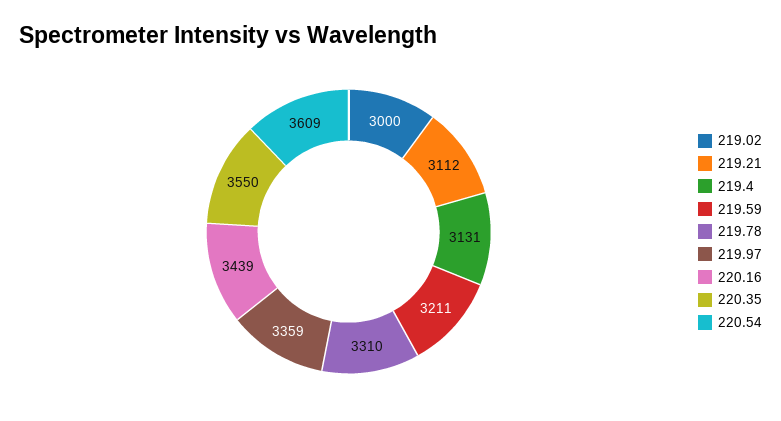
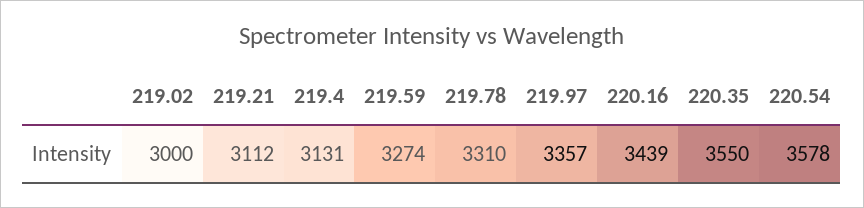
219.59: 3211 -> 3274
219.97: 3359 -> 3357
220.54: 3609 -> 3578

